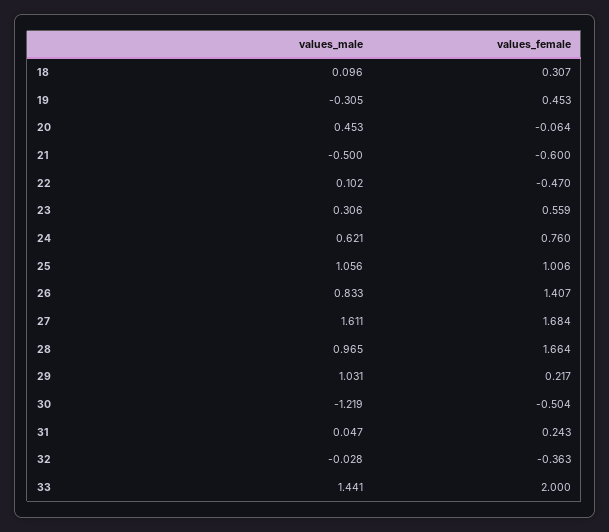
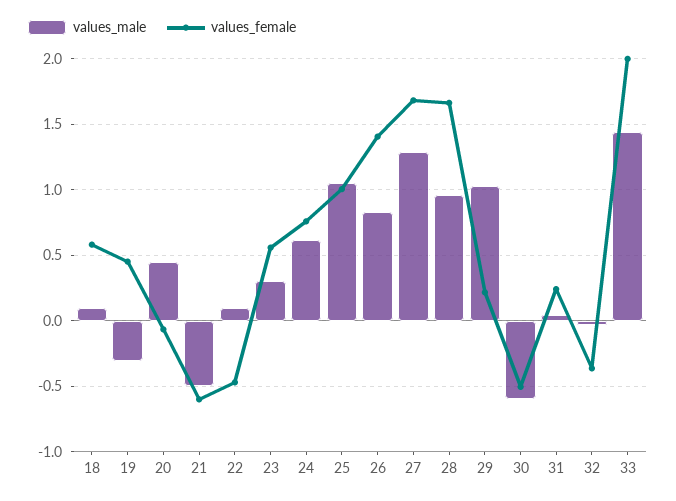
values_female, 18: 0.307 -> 0.6
values_male, 27: 1.611 -> 1.3
values_male, 30: -1.219 -> -0.6

